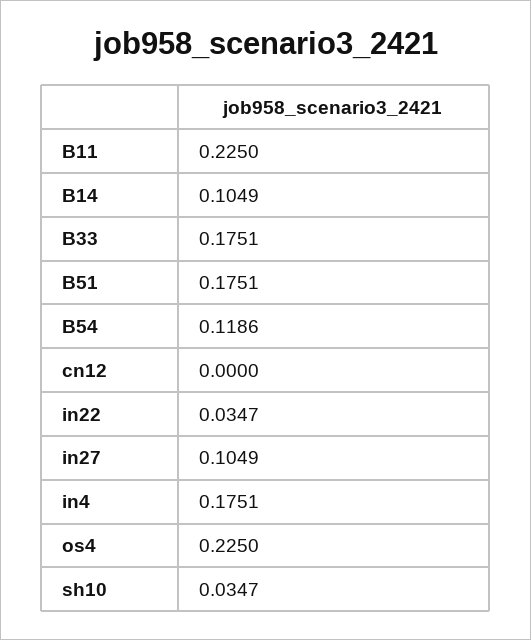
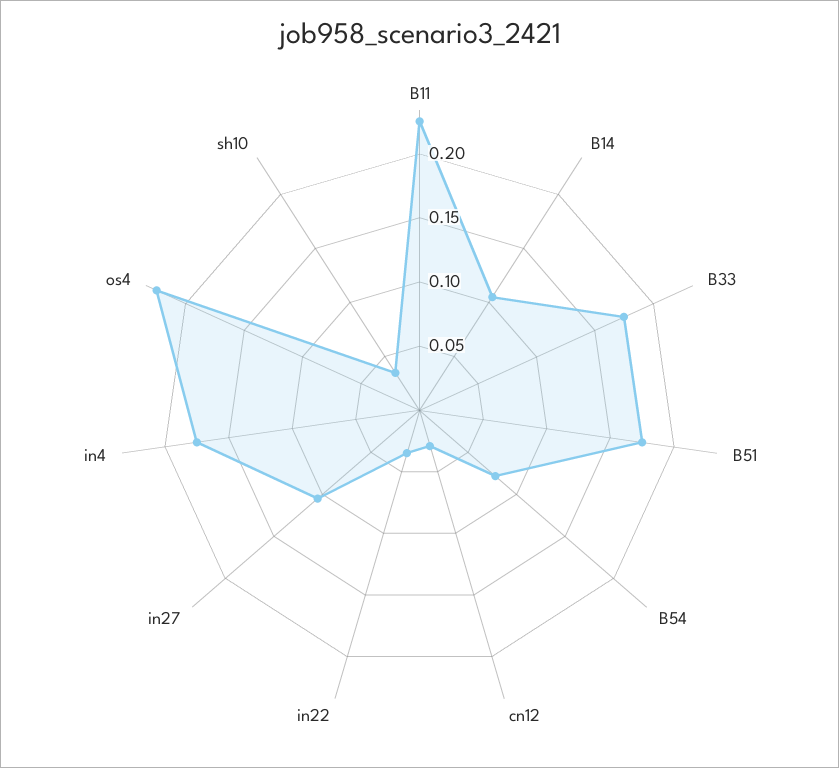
B54: 0.1186 -> 0.08
cn12: 0 -> 0.03

